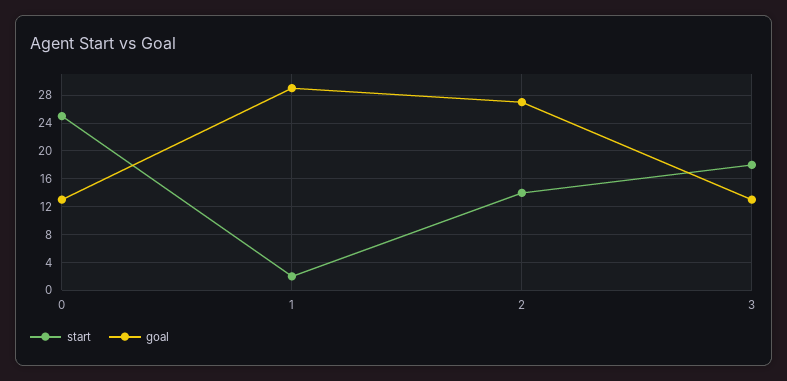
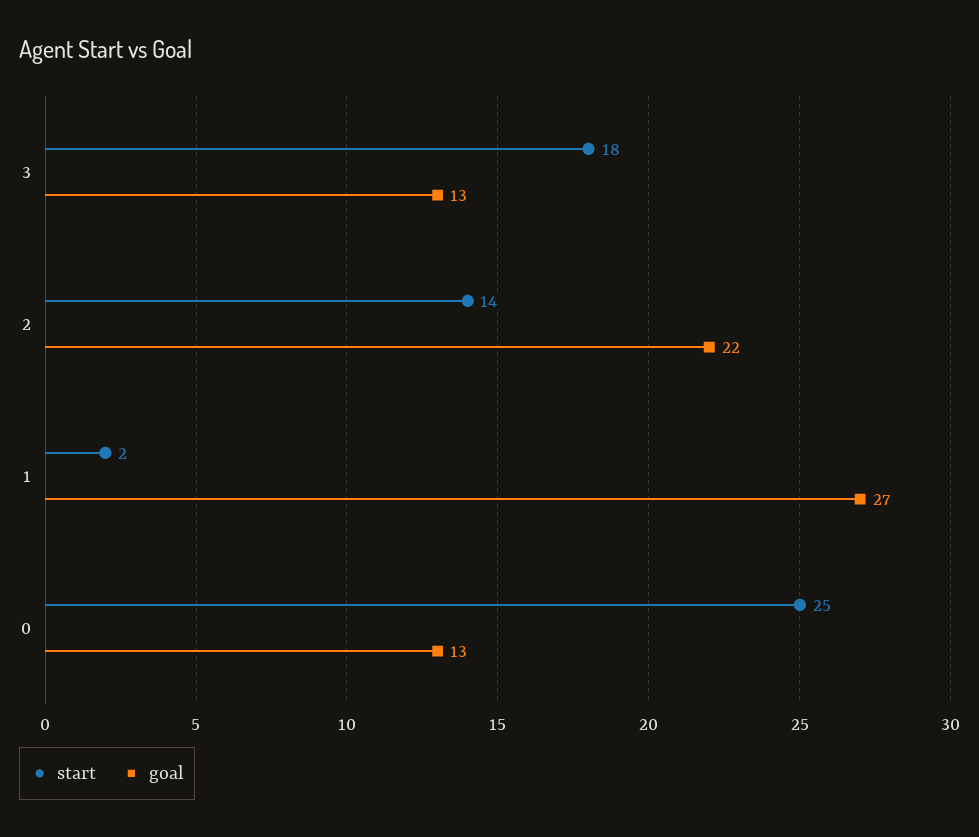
goal, 1: 29 -> 27
goal, 2: 27 -> 22

